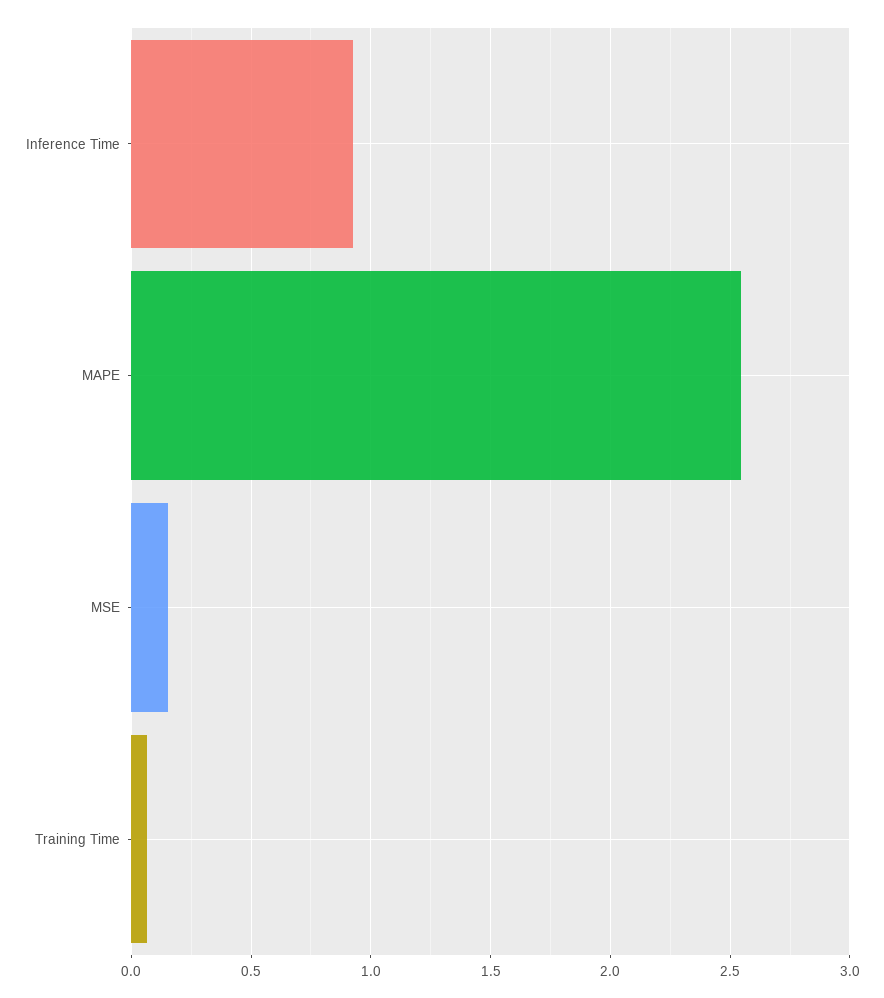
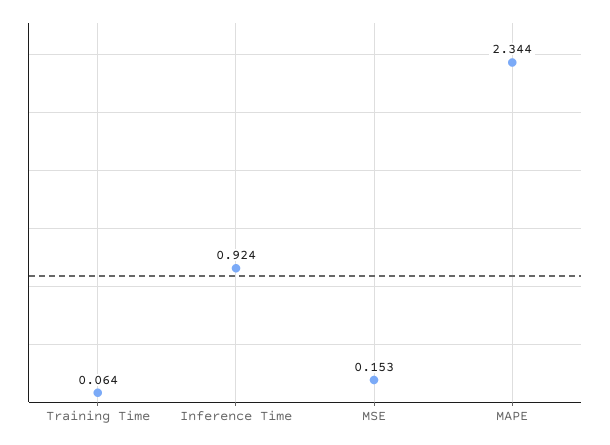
MAPE: 2.55 -> 2.344

